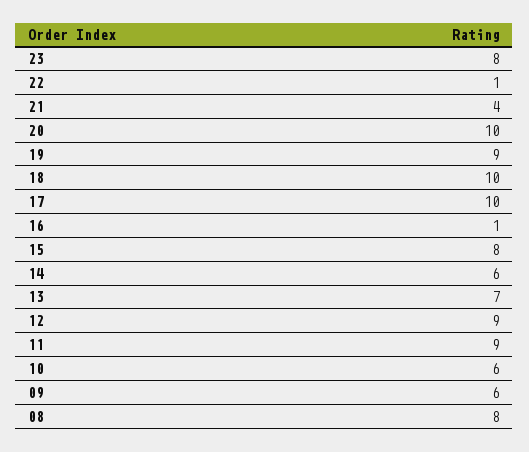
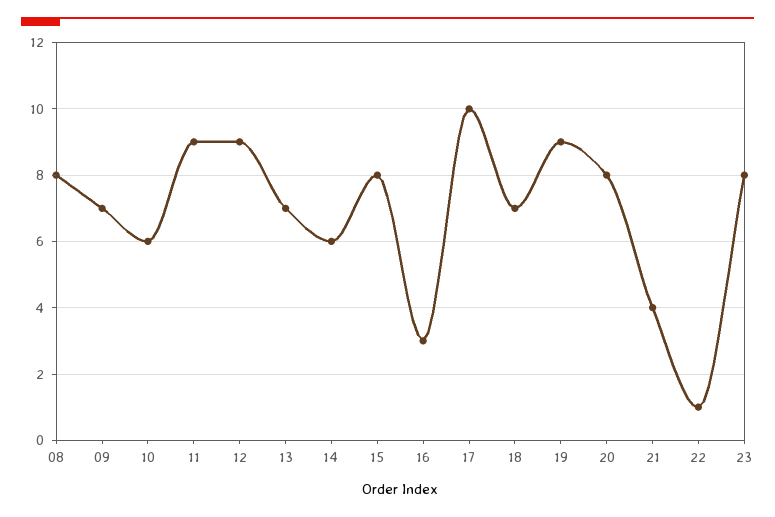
20: 10 -> 8
18: 10 -> 7
16: 1 -> 3
09: 6 -> 7

